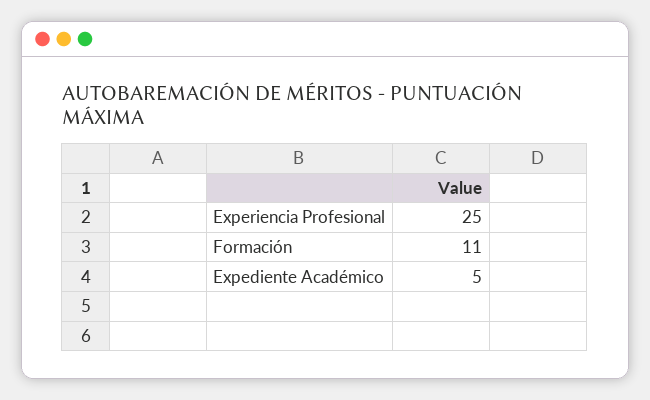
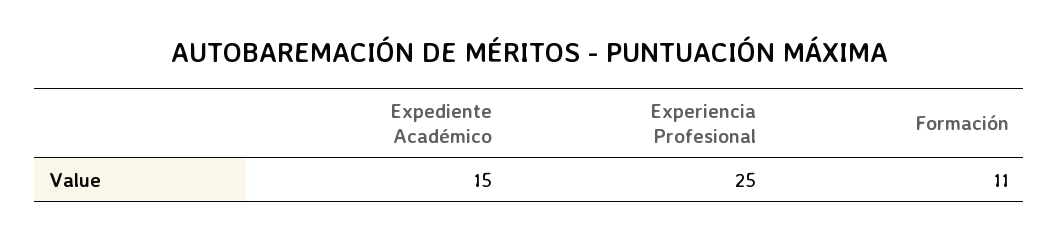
Expediente Académico: 5 -> 15

